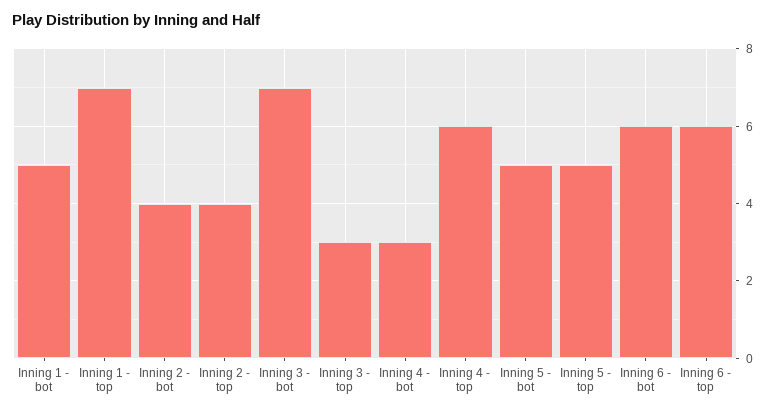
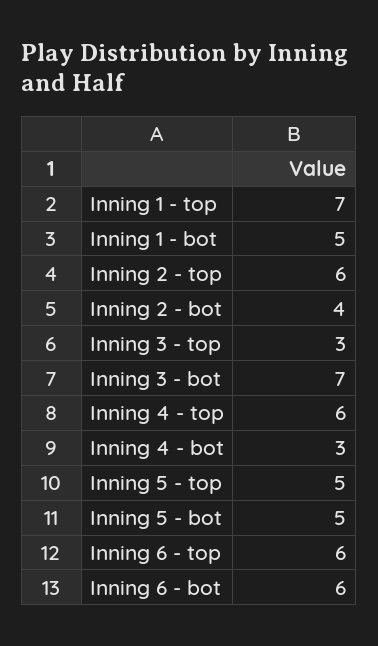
Inning 2 - top: 4 -> 6

